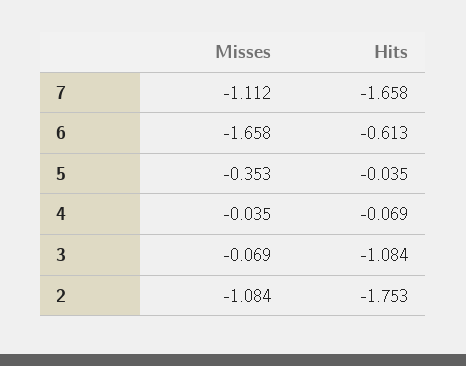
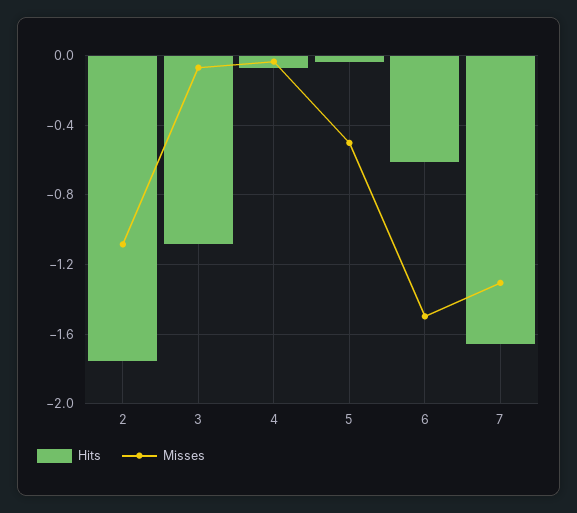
Misses, 7: -1.112 -> -1.3
Misses, 6: -1.658 -> -1.5
Misses, 5: -0.353 -> -0.5

